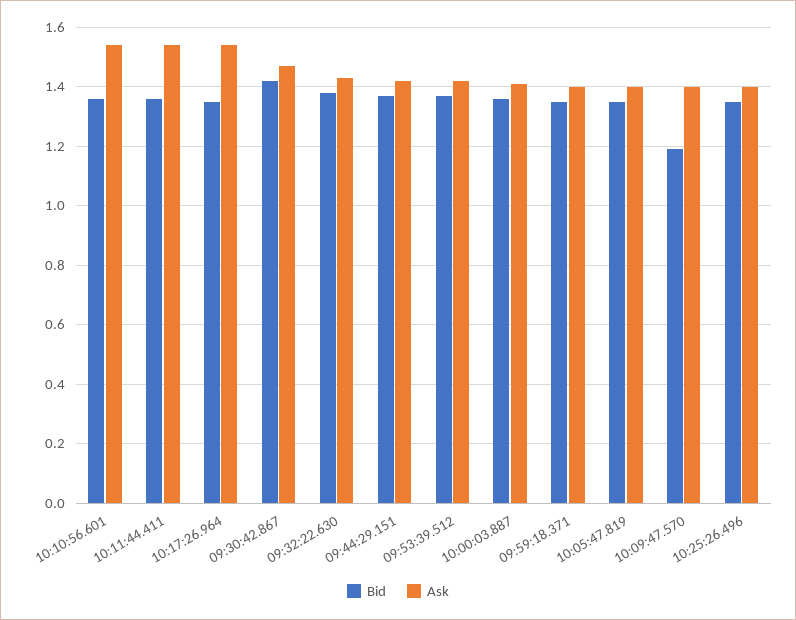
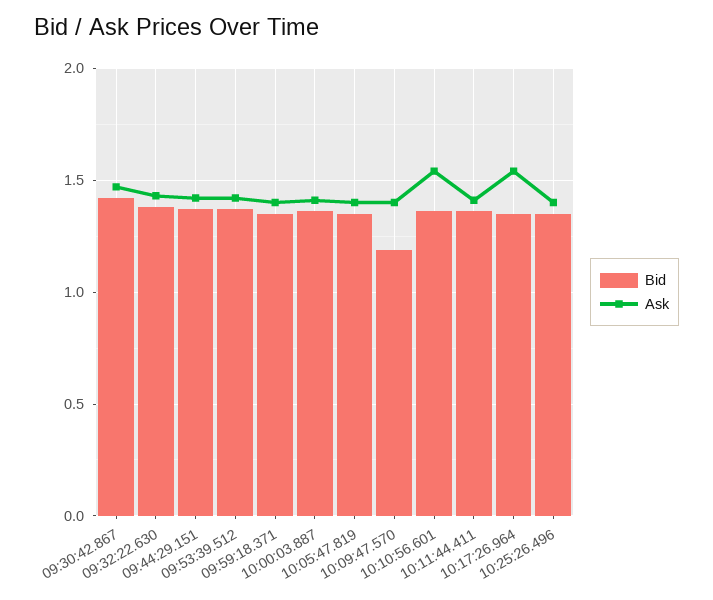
Ask, 10:11:44.411: 1.55 -> 1.4

